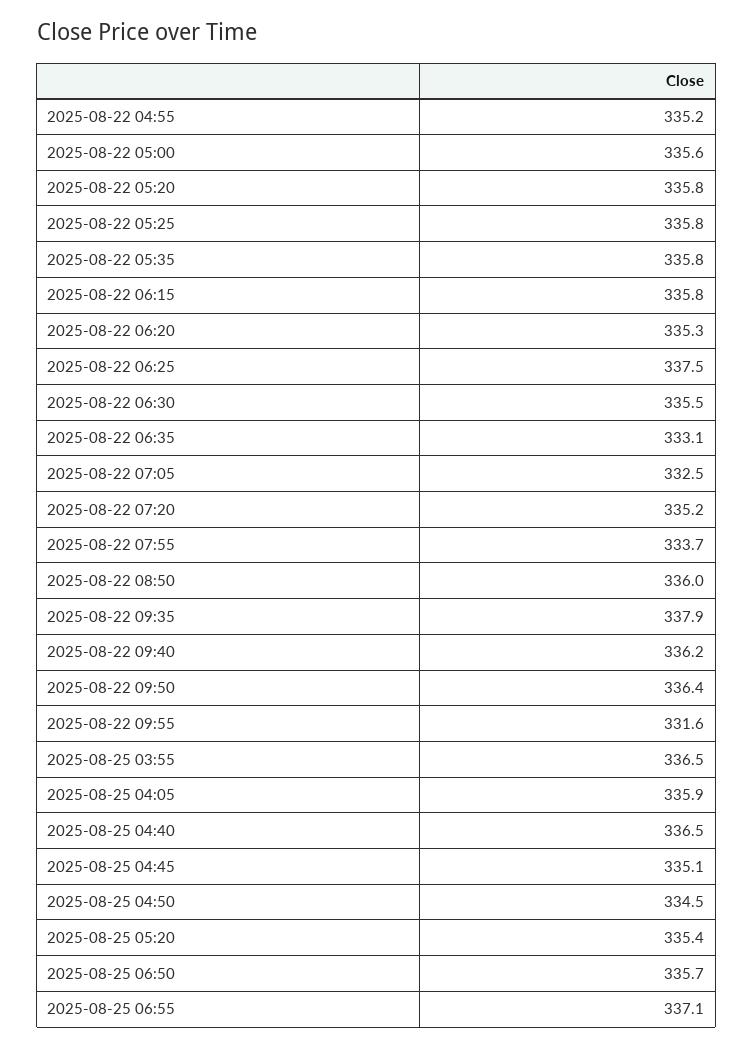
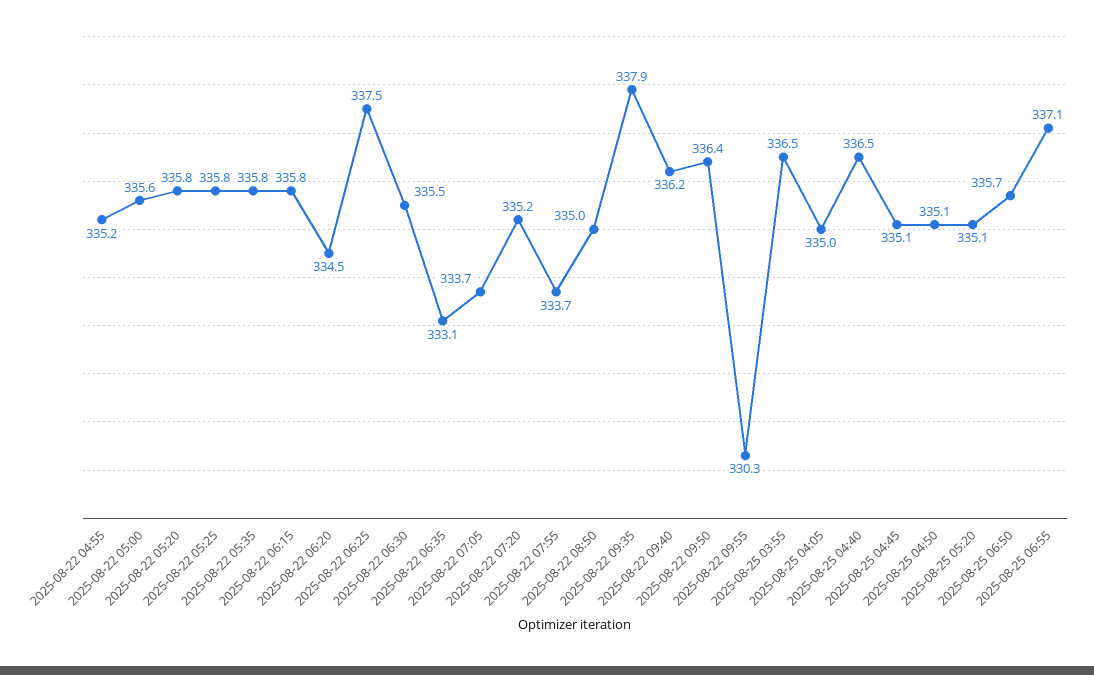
2025-08-22 06:20: 335.3 -> 334.5
2025-08-22 07:05: 332.5 -> 333.7
2025-08-22 08:50: 336 -> 335
2025-08-22 09:55: 331.6 -> 330.3
2025-08-25 04:05: 335.9 -> 335
2025-08-25 04:50: 334.5 -> 335.1
2025-08-25 05:20: 335.4 -> 335.1

